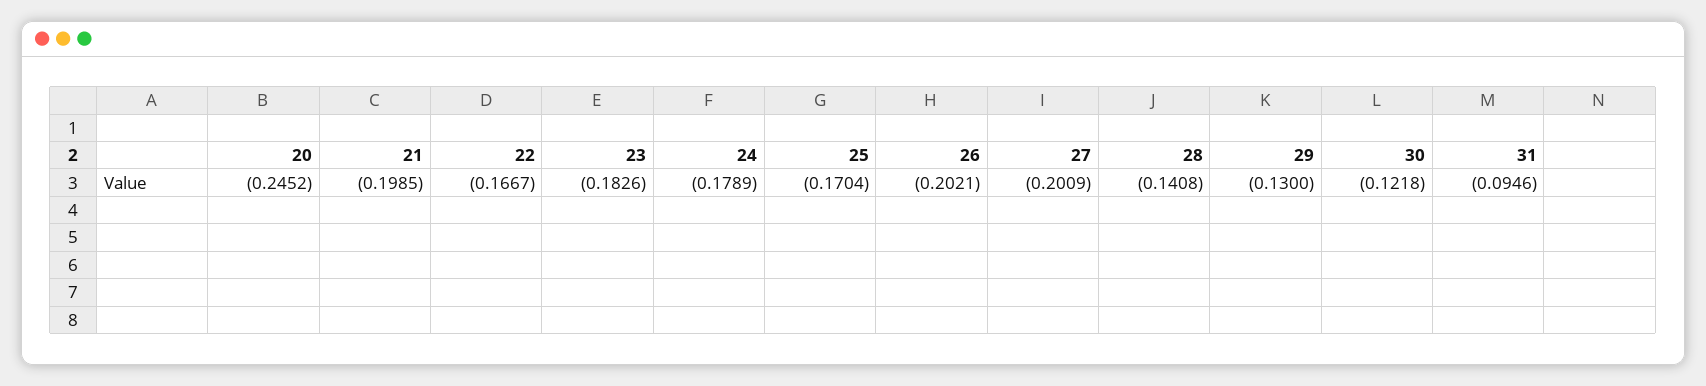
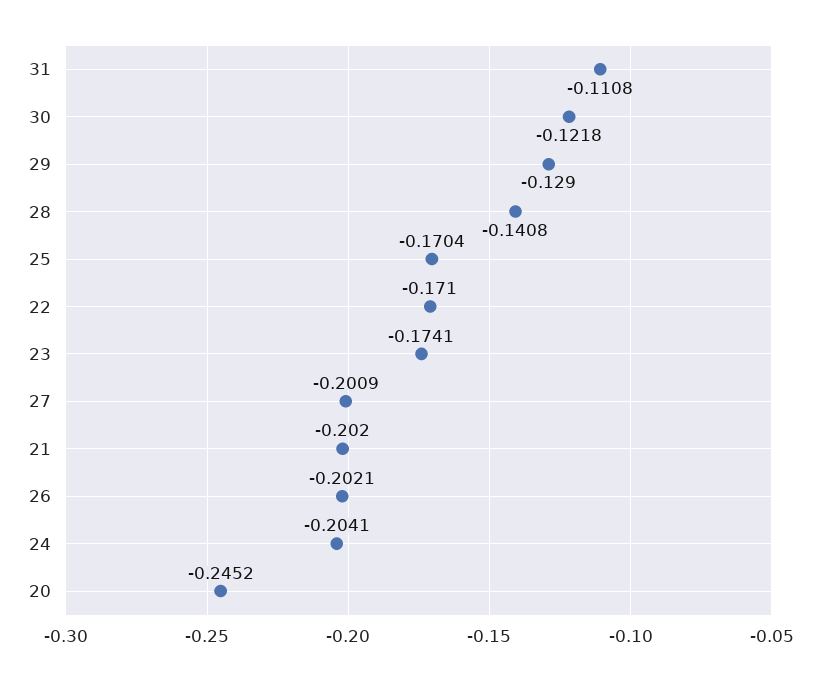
21: -0.1985 -> -0.202
22: -0.1667 -> -0.171
23: -0.1826 -> -0.1741
24: -0.1789 -> -0.2041
29: -0.13 -> -0.129
31: -0.0946 -> -0.1108

